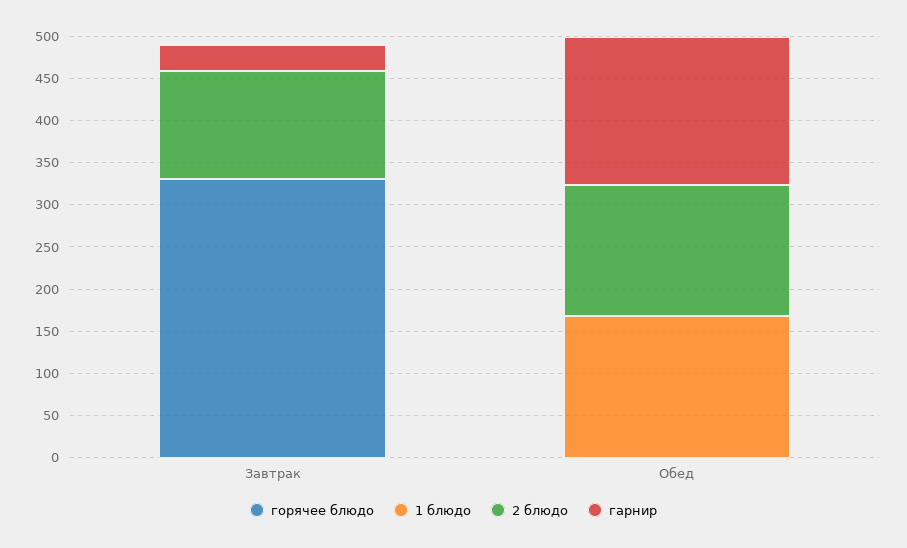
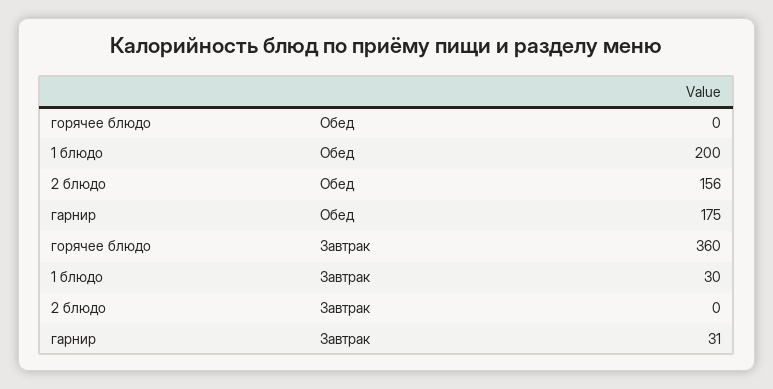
горячее блюдо, Завтрак: 330 -> 360
1 блюдо, Завтрак: 0 -> 30
2 блюдо, Завтрак: 130 -> 0
1 блюдо, Обед: 170 -> 200

